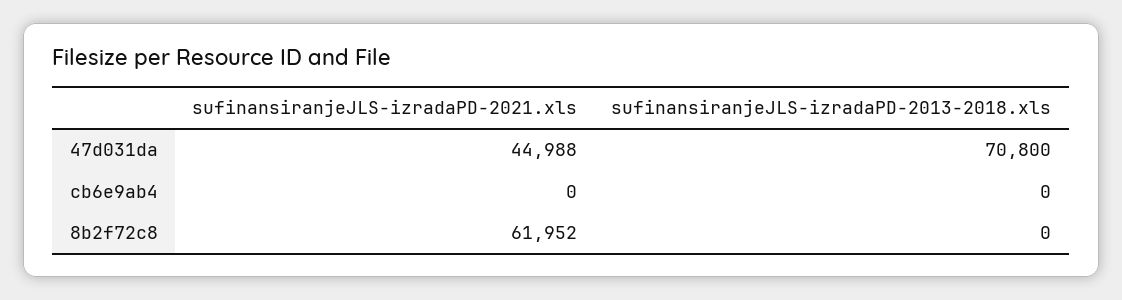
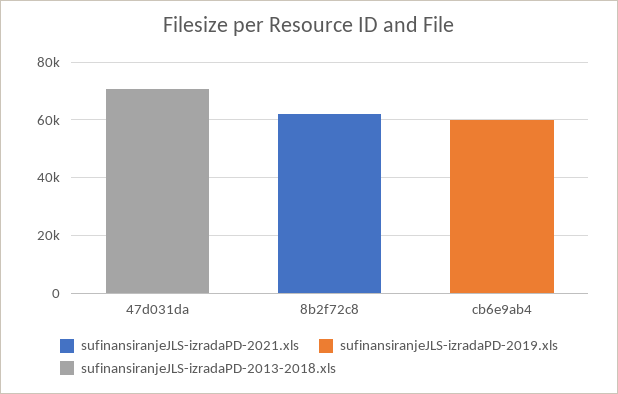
sufinansiranjeJLS-izradaPD-2021.xls, 47d031da: 44988 -> 0
sufinansiranjeJLS-izradaPD-2019.xls, 47d031da: none -> 0
sufinansiranjeJLS-izradaPD-2019.xls, 8b2f72c8: none -> 0
sufinansiranjeJLS-izradaPD-2019.xls, cb6e9ab4: none -> 60000

